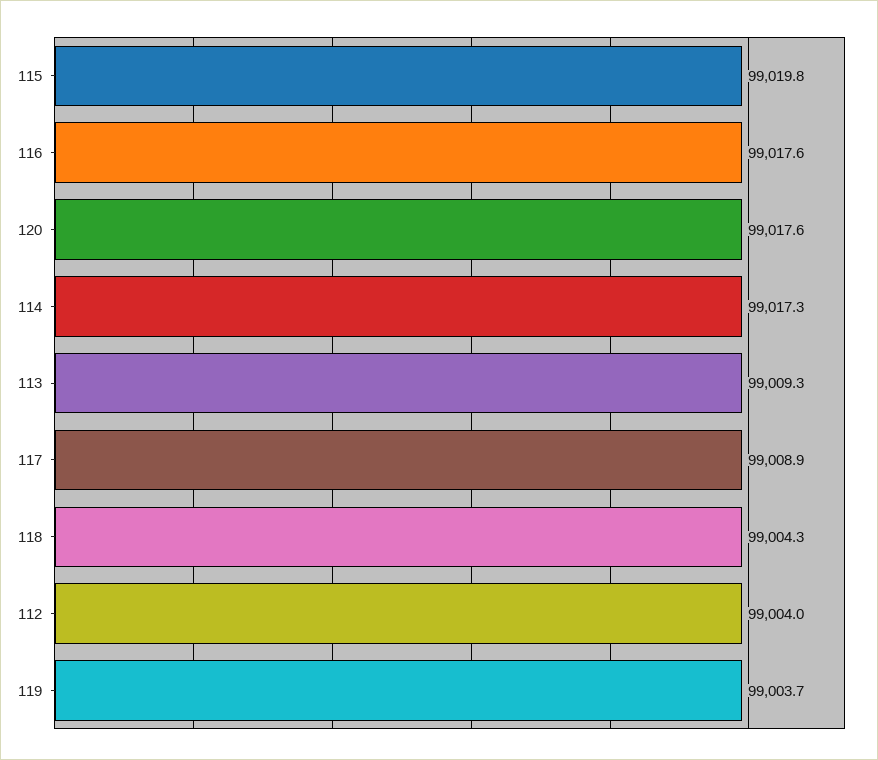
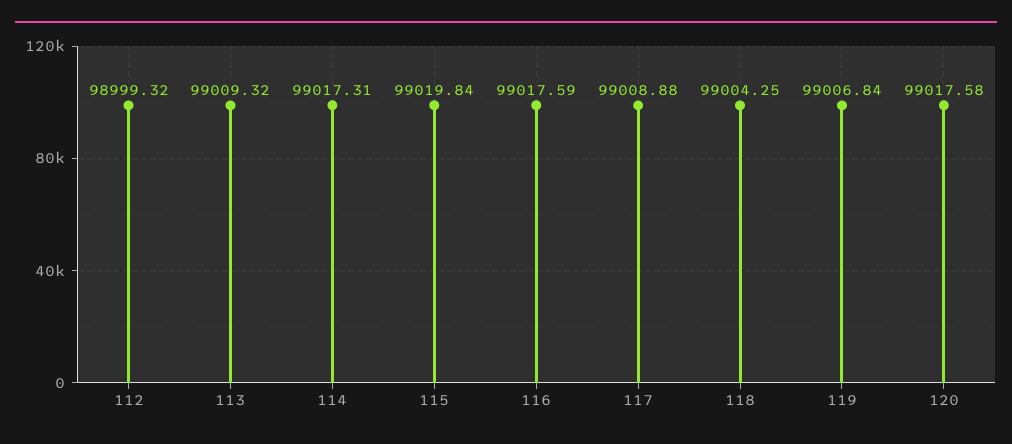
112: 99004 -> 98999.32
119: 99003.7 -> 99006.84

